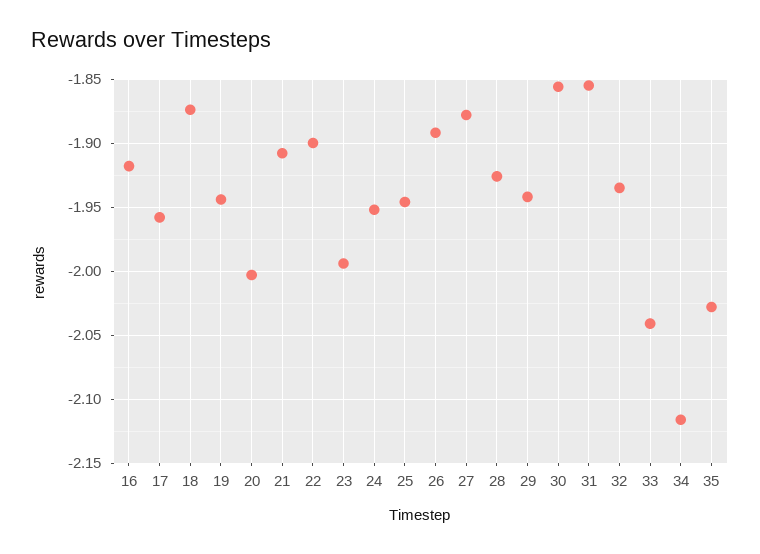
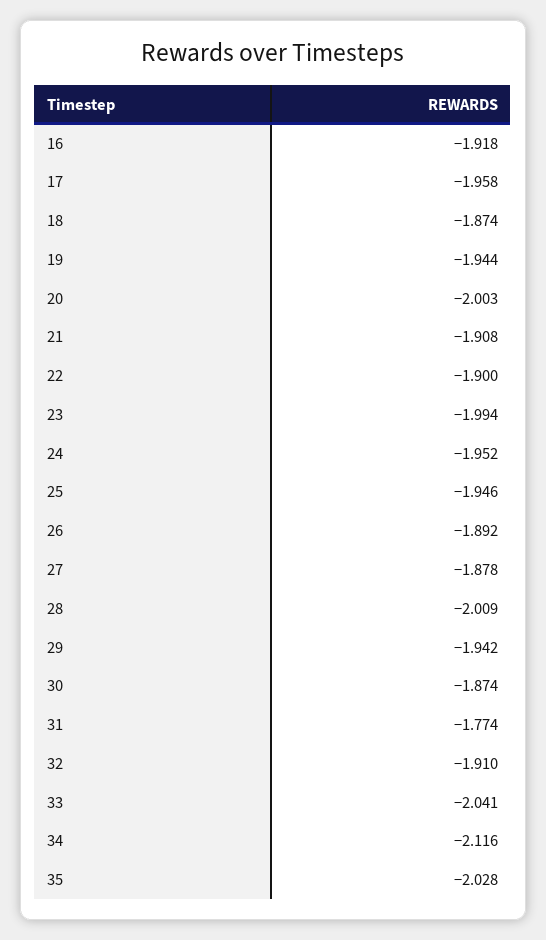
28: -1.925 -> -2.009
30: -1.855 -> -1.874
31: -1.855 -> -1.774
32: -1.935 -> -1.91

